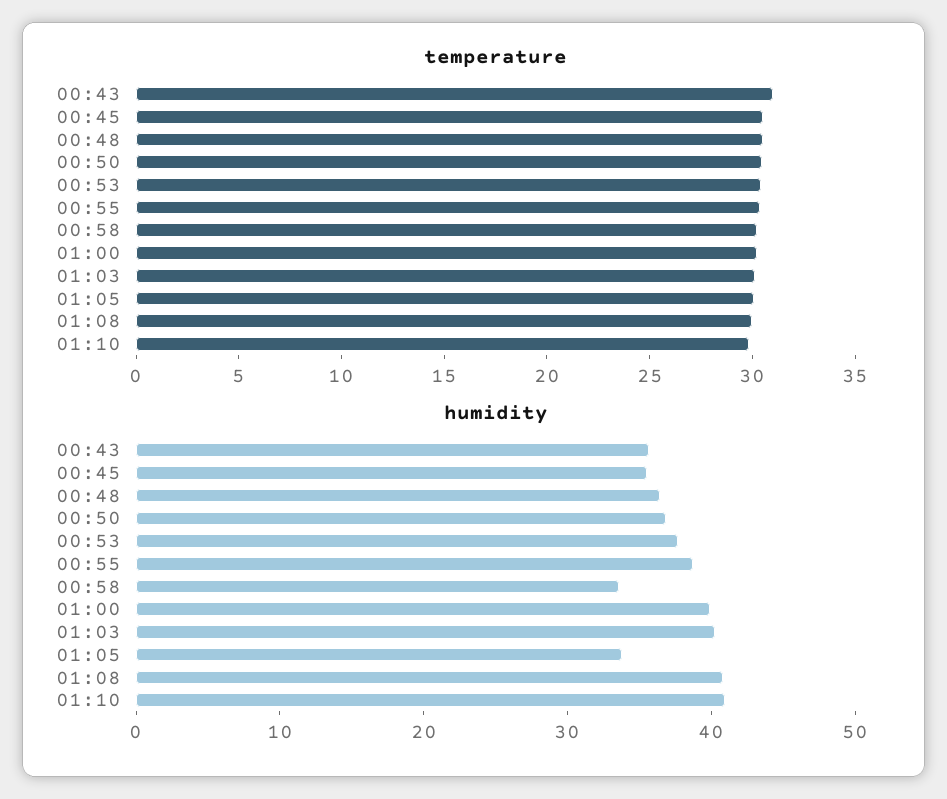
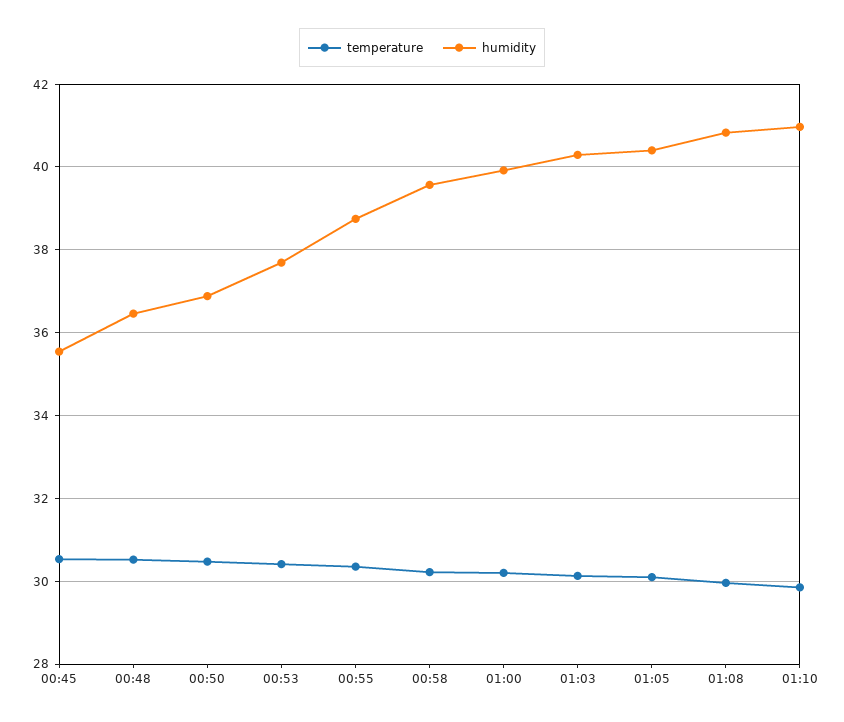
temperature, 00:43: 31 -> none
humidity, 00:43: 36 -> none
humidity, 00:58: 34 -> 39.6
humidity, 01:05: 34 -> 40.4

